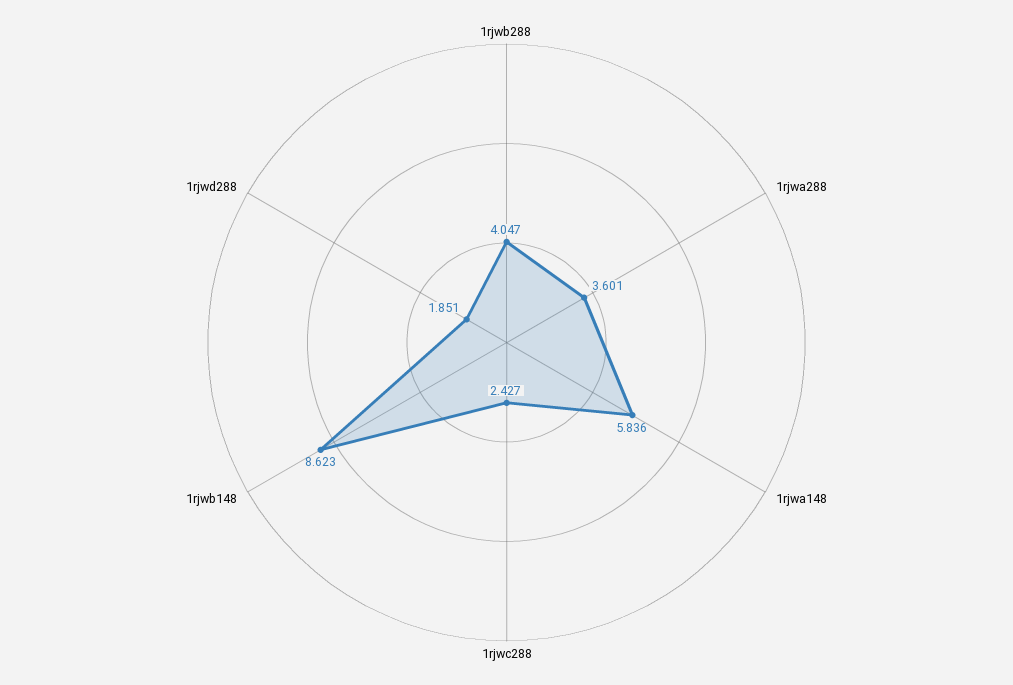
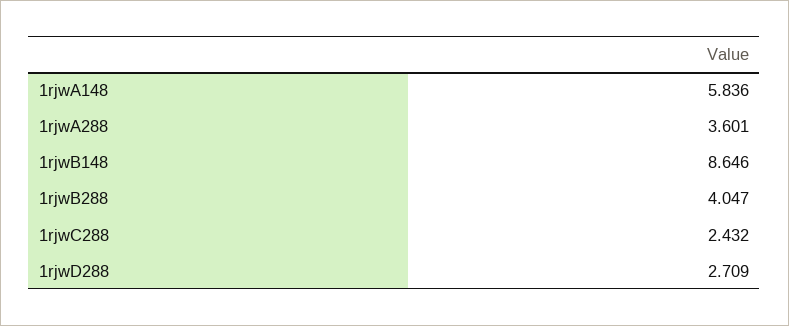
1rjwc288: 2.427 -> 2.432
1rjwb148: 8.623 -> 8.646
1rjwd288: 1.851 -> 2.709

